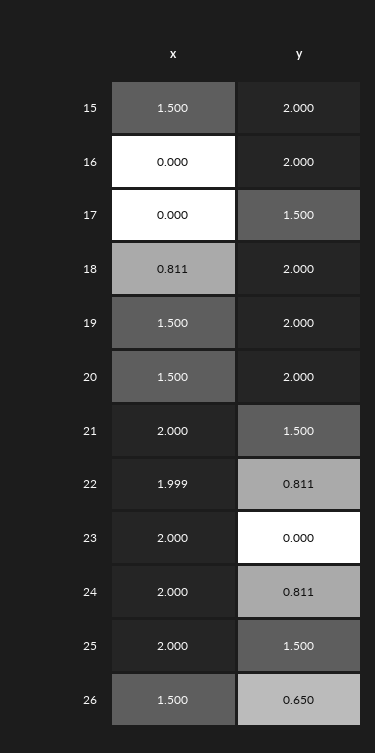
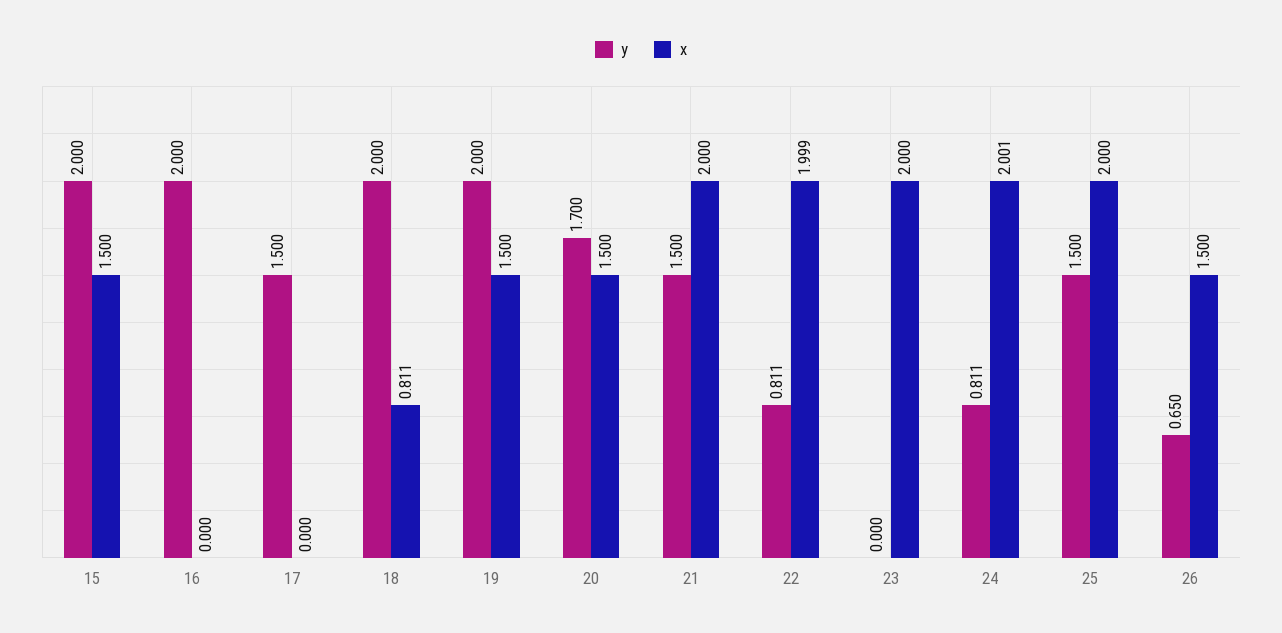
y, 20: 2 -> 1.7
x, 24: 2 -> 2.001

